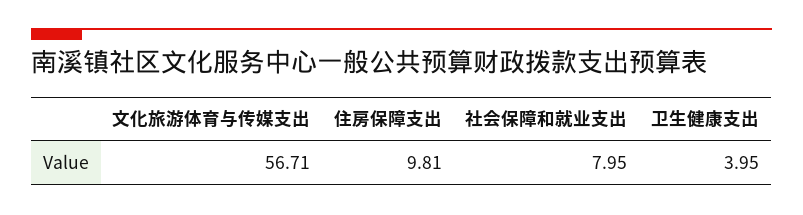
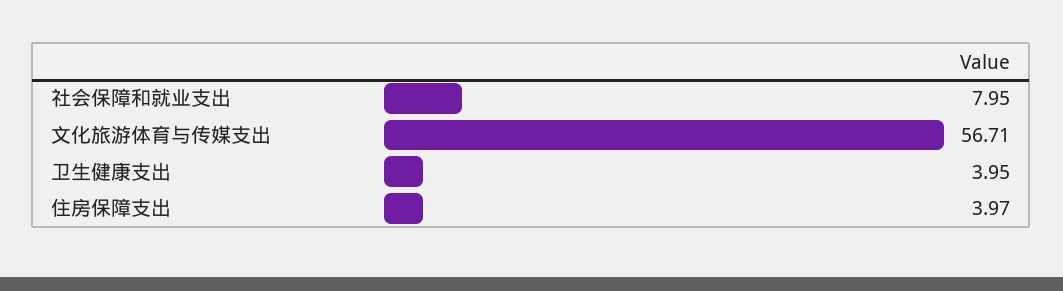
住房保障支出: 9.81 -> 3.97

